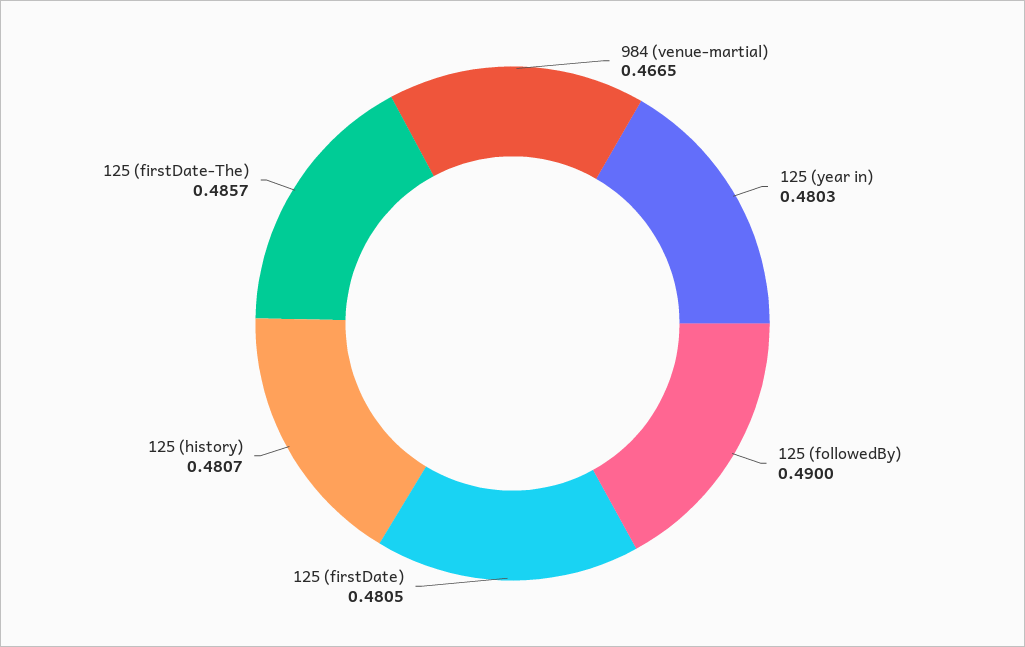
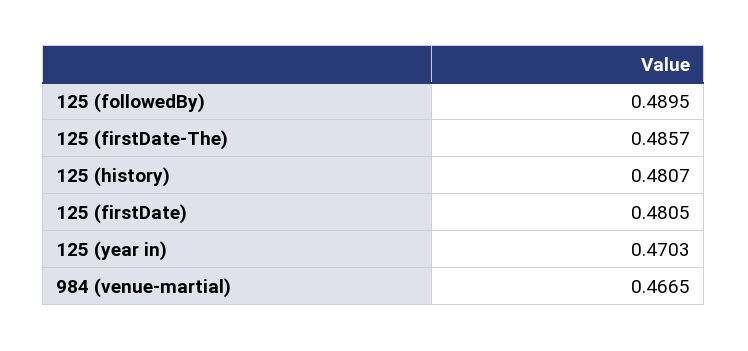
125 (year in): 0.4803 -> 0.4703
125 (followedBy): 0.49 -> 0.4895

